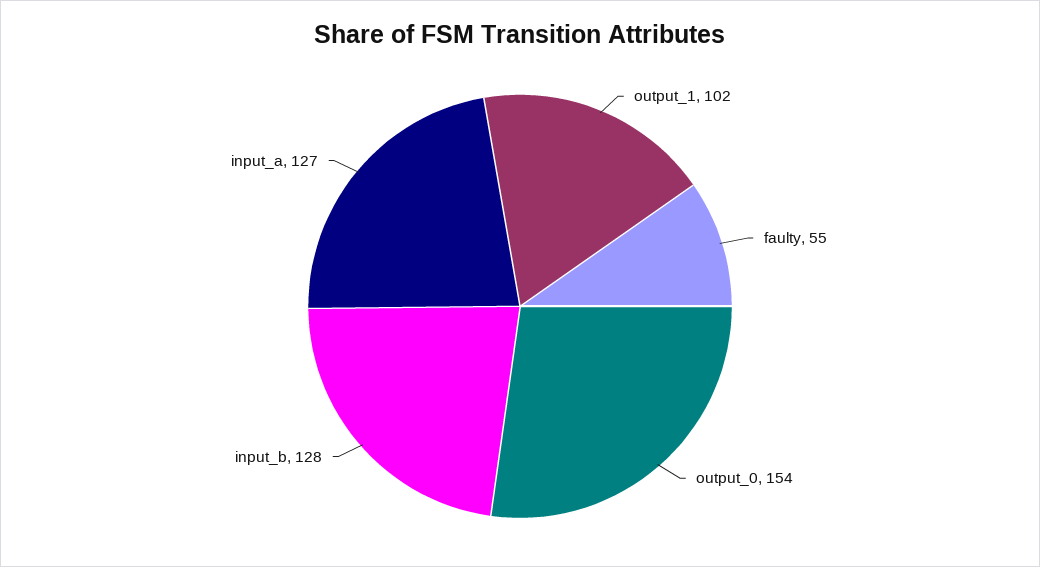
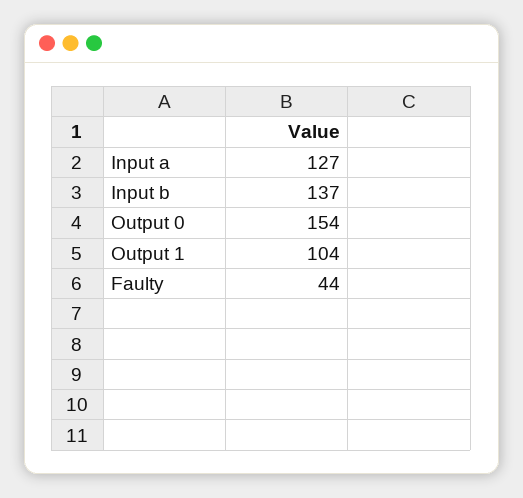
output_1: 102 -> 104
faulty: 55 -> 44
input_b: 128 -> 137

